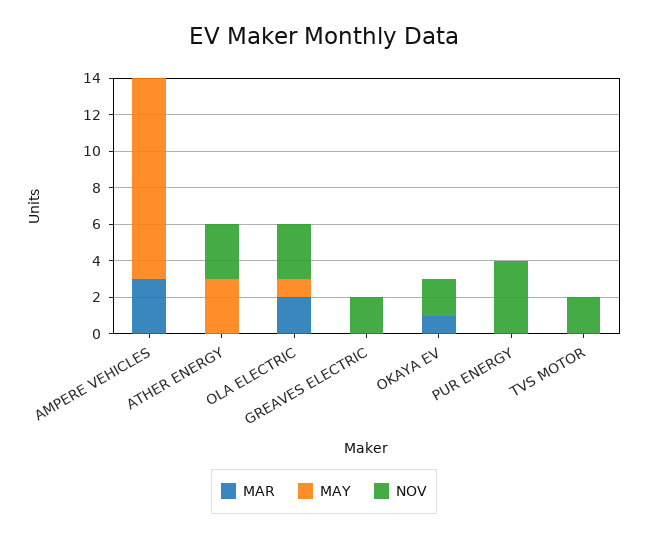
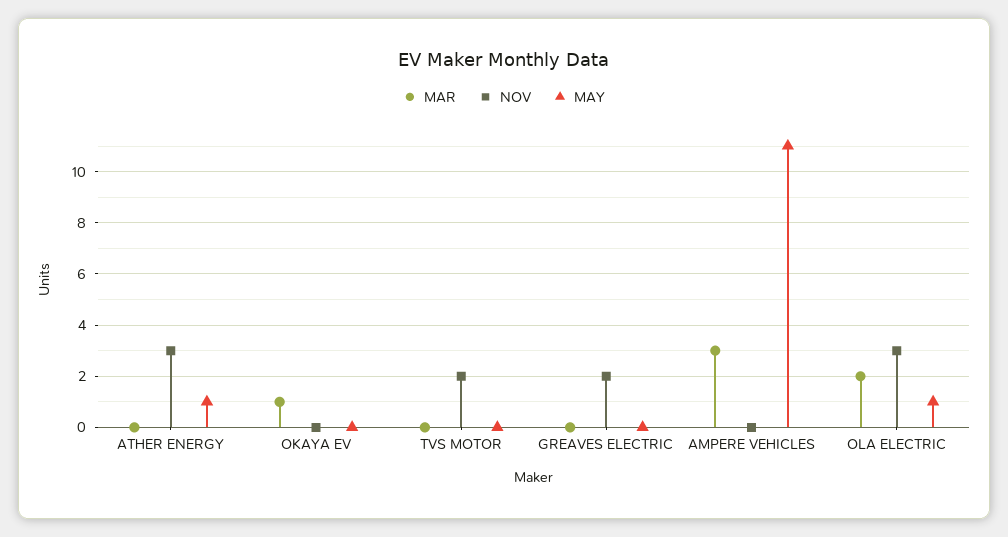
MAY, ATHER ENERGY: 3 -> 1
NOV, OKAYA EV: 2 -> 0
MAR, PUR ENERGY: 0 -> none
MAY, PUR ENERGY: 0 -> none
NOV, PUR ENERGY: 4 -> none

